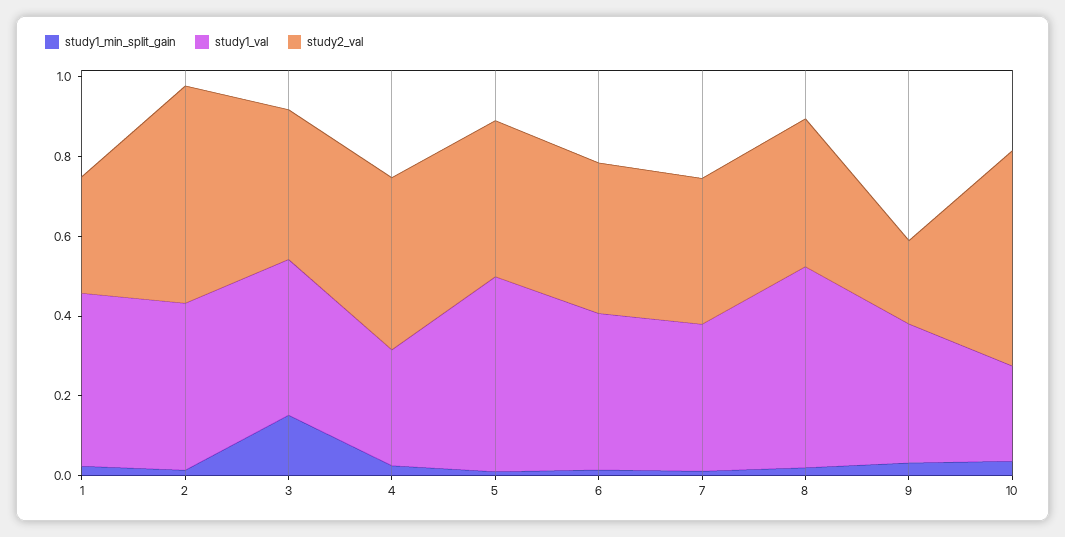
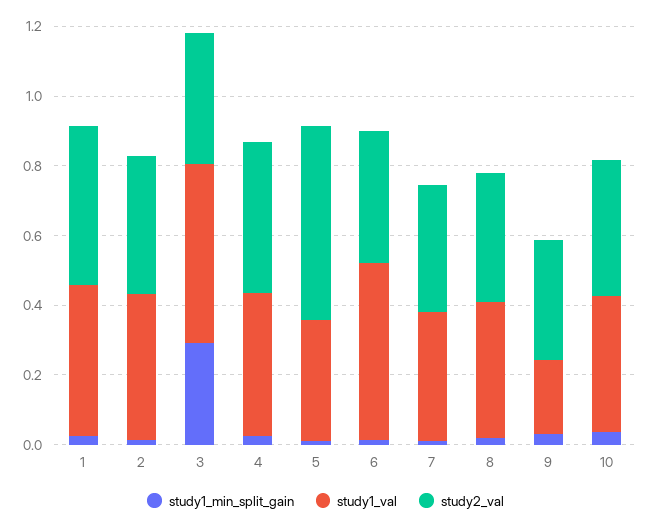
study2_val, 1: 0.3 -> 0.45
study2_val, 2: 0.55 -> 0.4
study1_min_split_gain, 3: 0.15 -> 0.3
study1_val, 3: 0.4 -> 0.5
study1_val, 4: 0.3 -> 0.4
study1_val, 5: 0.5 -> 0.35
study2_val, 5: 0.4 -> 0.55
study1_val, 6: 0.4 -> 0.5
study1_val, 8: 0.5 -> 0.4
study1_val, 9: 0.35 -> 0.2
study2_val, 9: 0.2 -> 0.35
study1_val, 10: 0.25 -> 0.4
study2_val, 10: 0.55 -> 0.4

